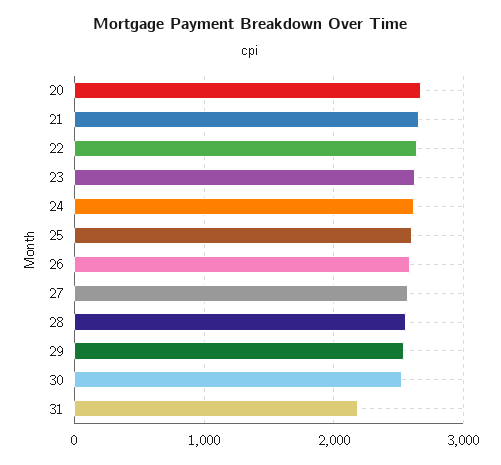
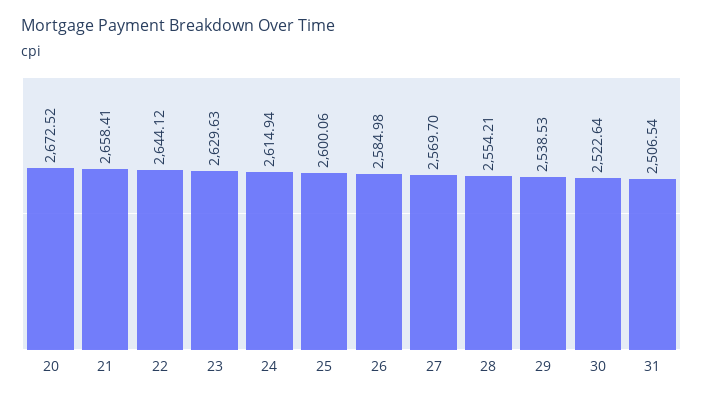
31: 2200 -> 2506.54

